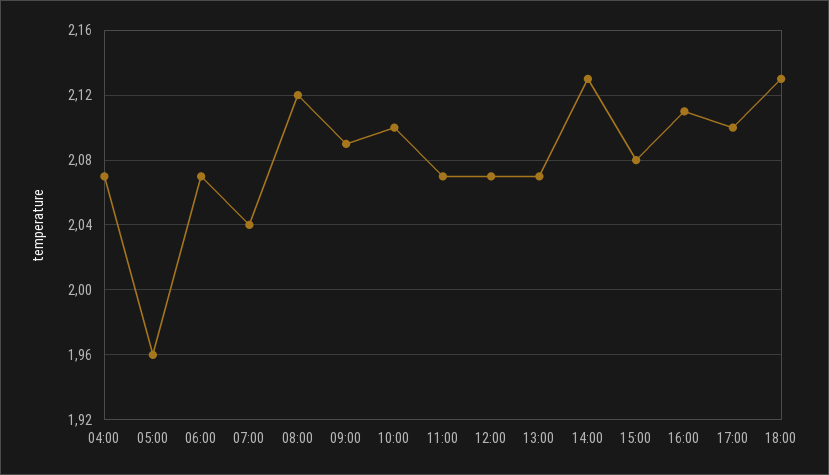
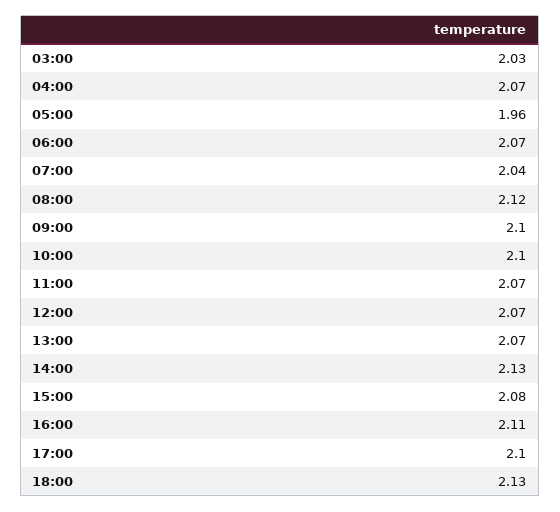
09:00: 2.09 -> 2.1
03:00: none -> 2.03

